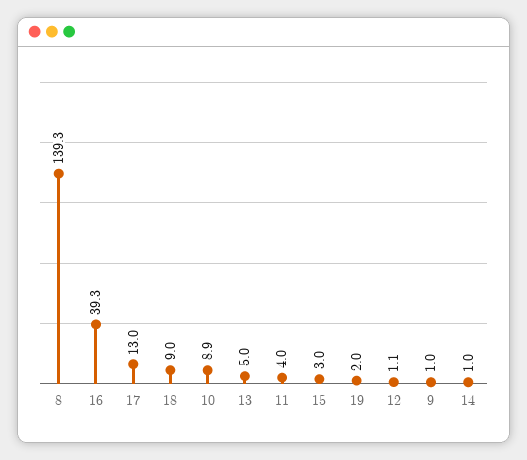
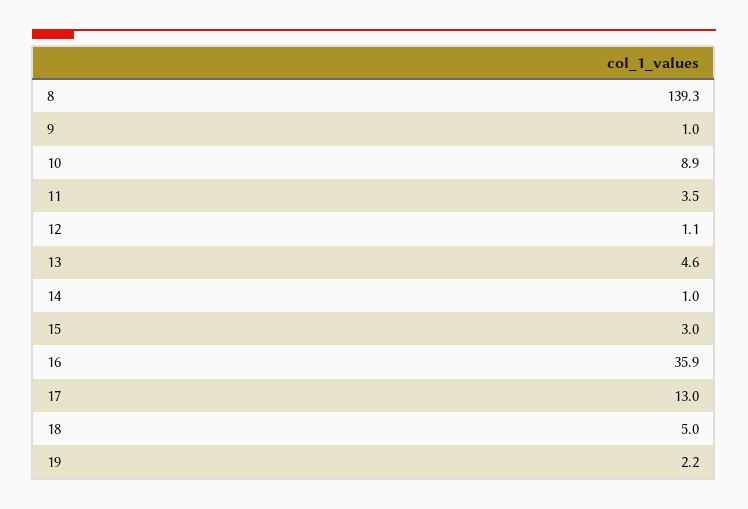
16: 39.3 -> 35.9
18: 9 -> 5
13: 5 -> 4.6
11: 4 -> 3.5
19: 2 -> 2.2

